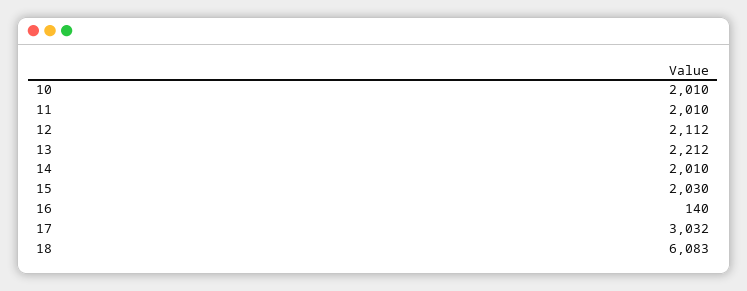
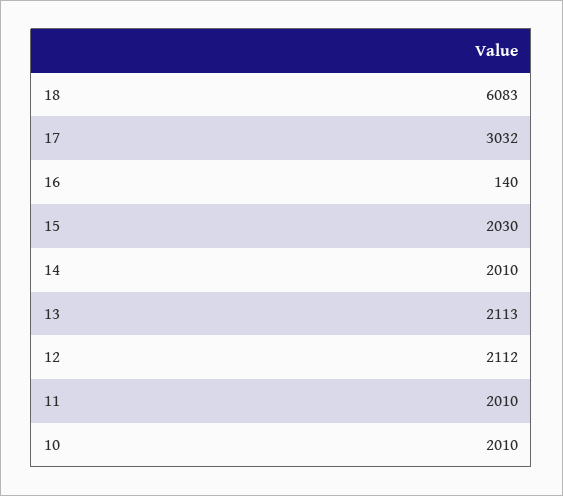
13: 2212 -> 2113

